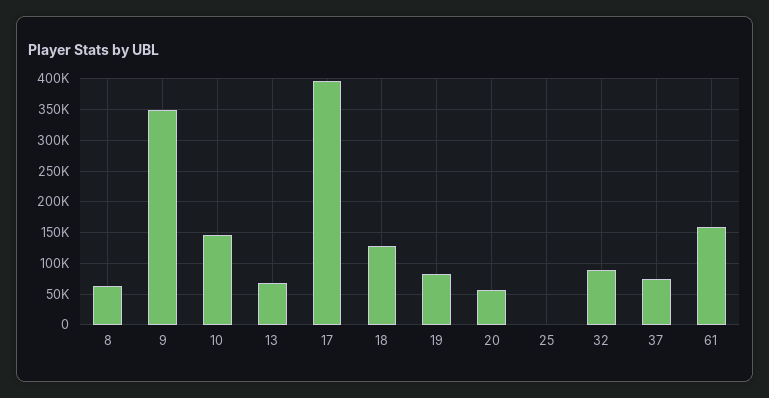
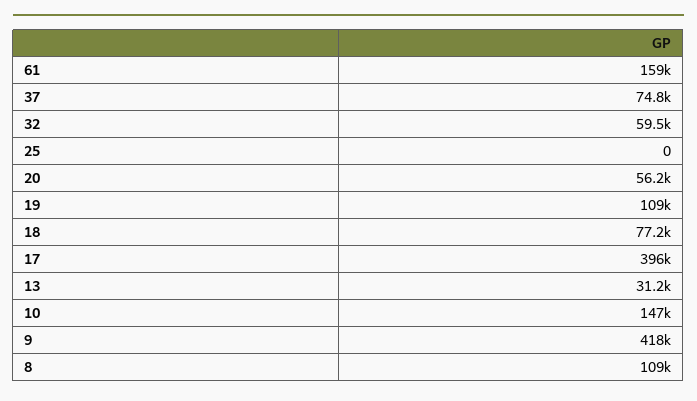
8: 60000 -> 109000
9: 350000 -> 418000
13: 70000 -> 31200
18: 130000 -> 77200
19: 80000 -> 109000
32: 90000 -> 59500

